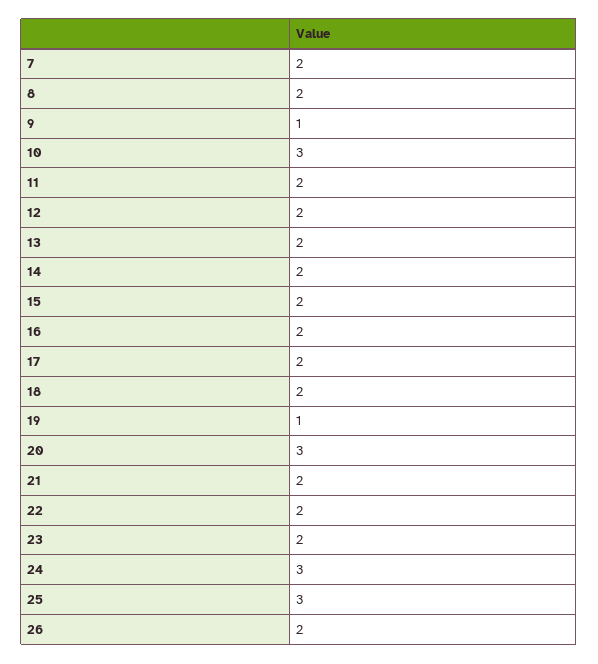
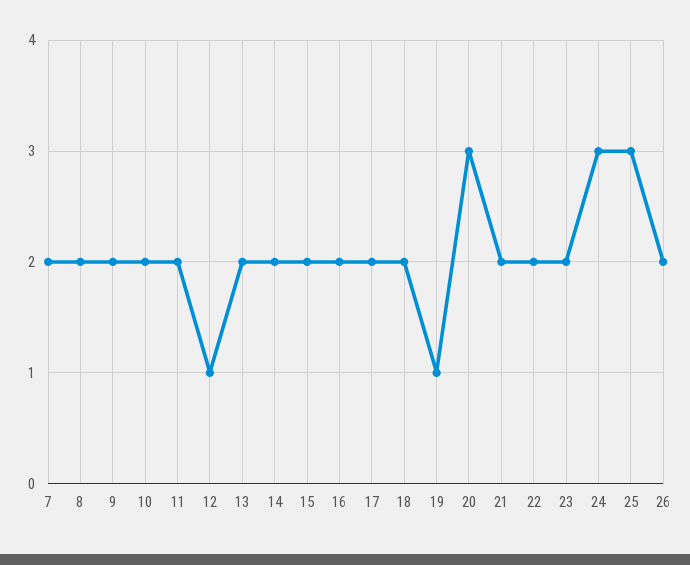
9: 1 -> 2
10: 3 -> 2
12: 2 -> 1

